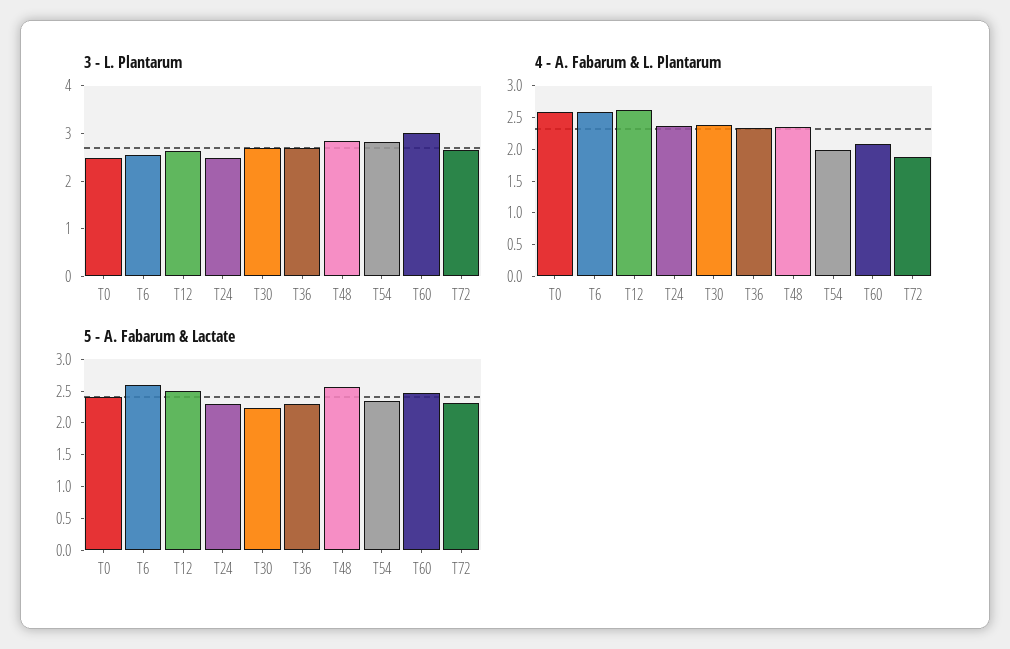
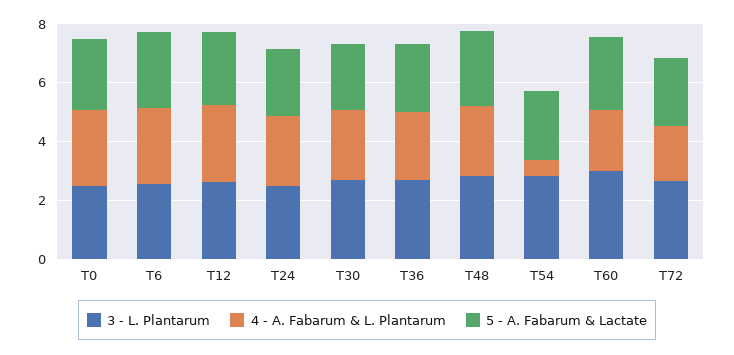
4 - A. Fabarum & L. Plantarum, T54: 2 -> 0.5

